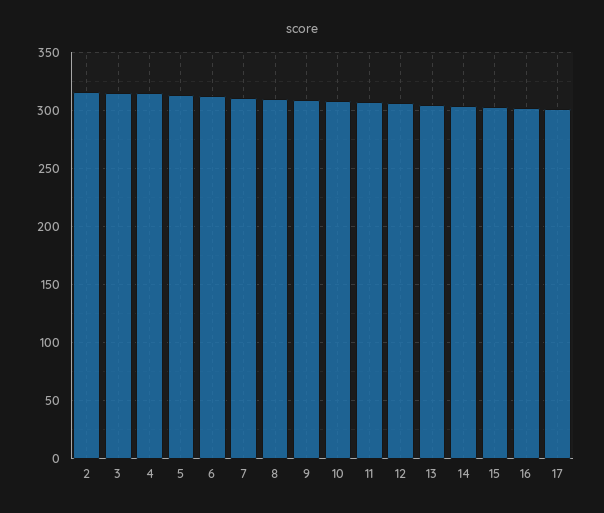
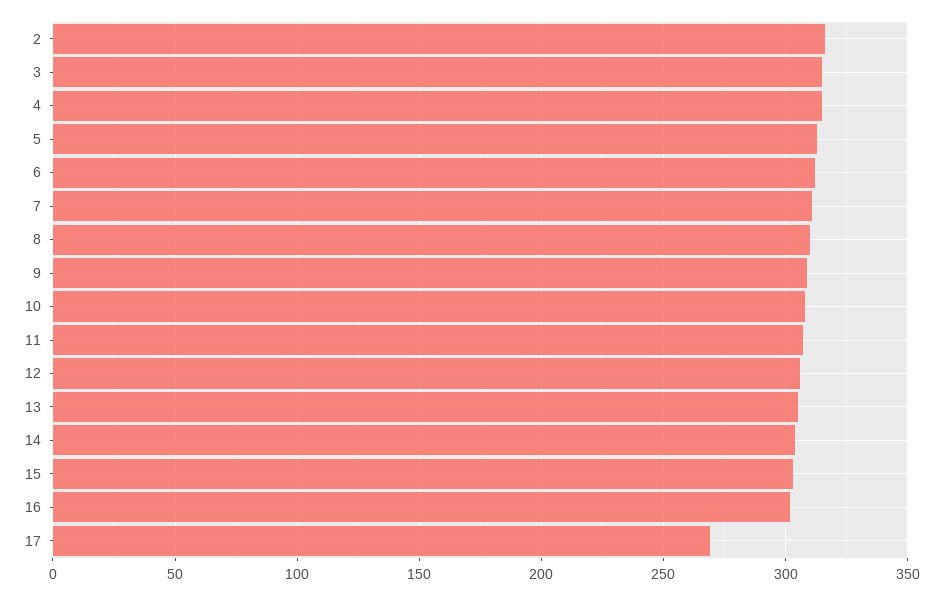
17: 300 -> 270

